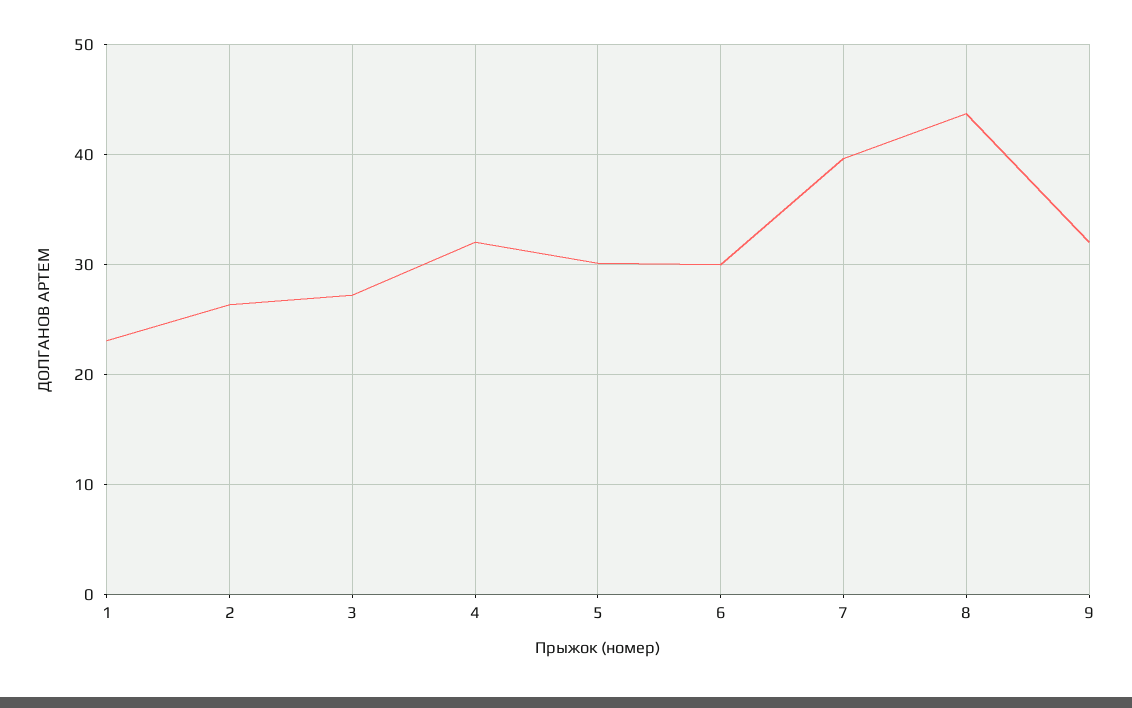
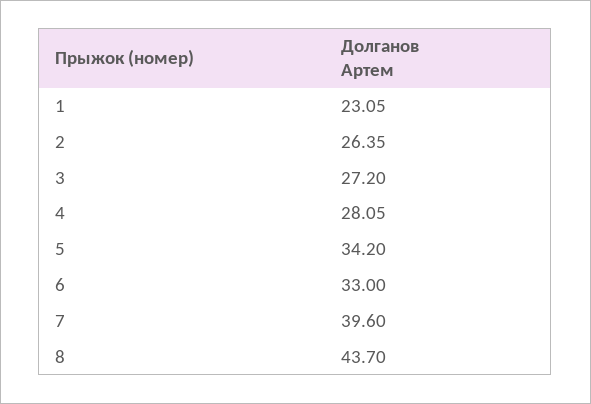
4: 32 -> 28.05
5: 30 -> 34.2
6: 30 -> 33
9: 32 -> none

